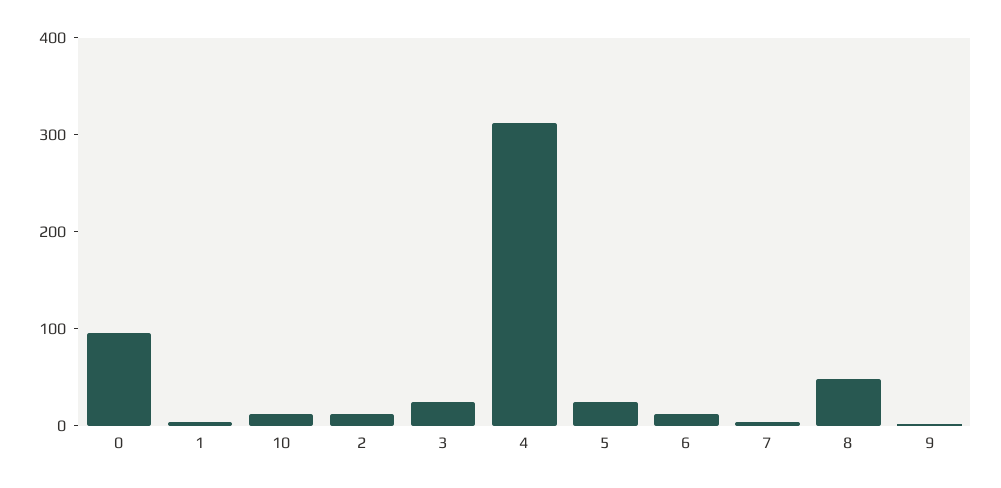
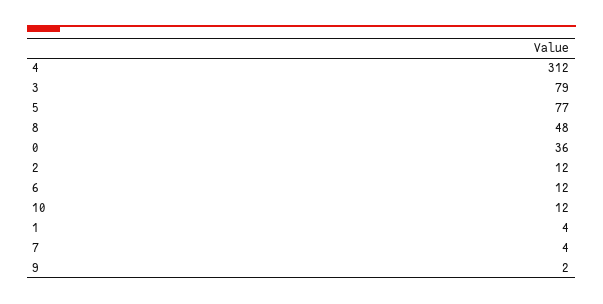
0: 100 -> 36
3: 20 -> 79
5: 20 -> 77

